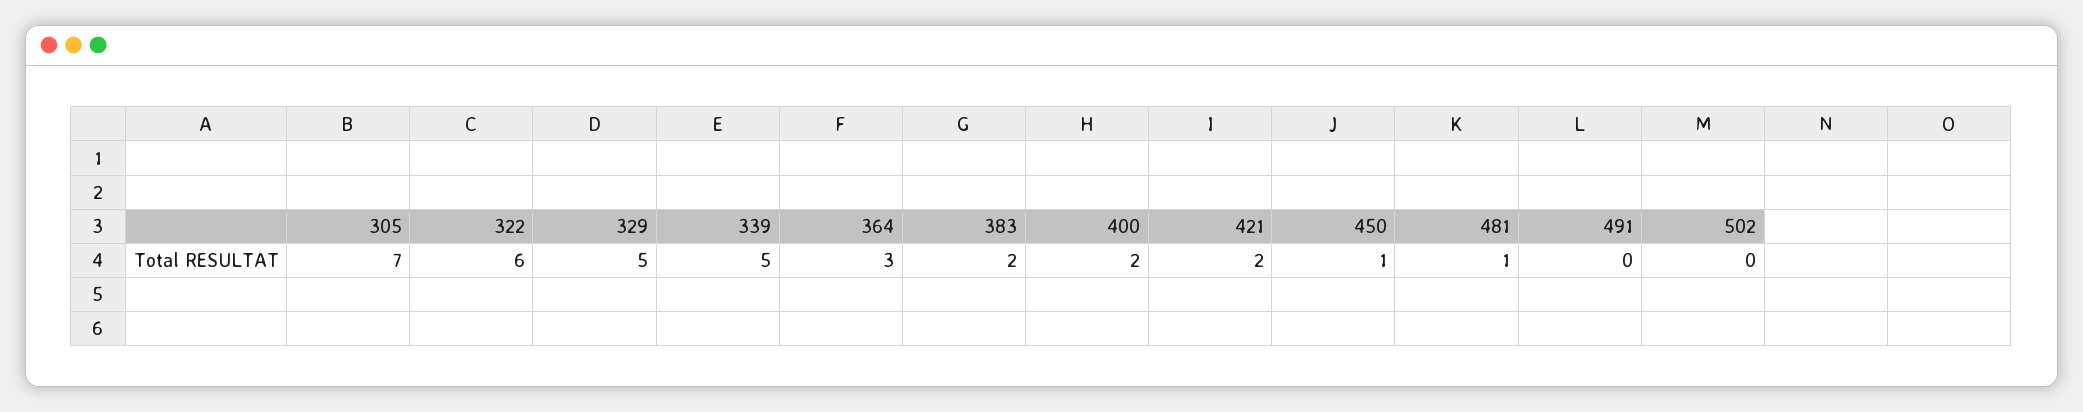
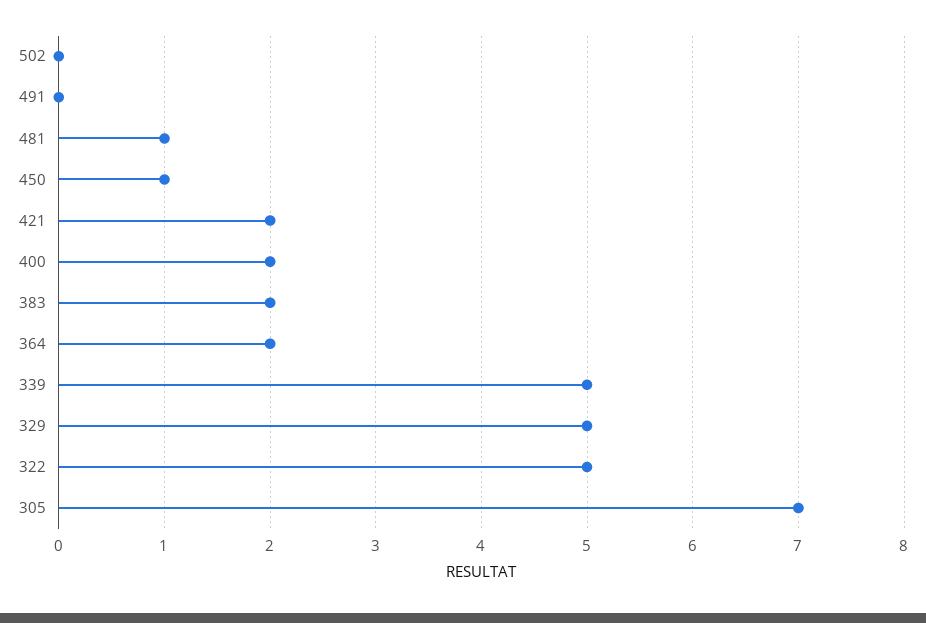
322: 6 -> 5
364: 3 -> 2

